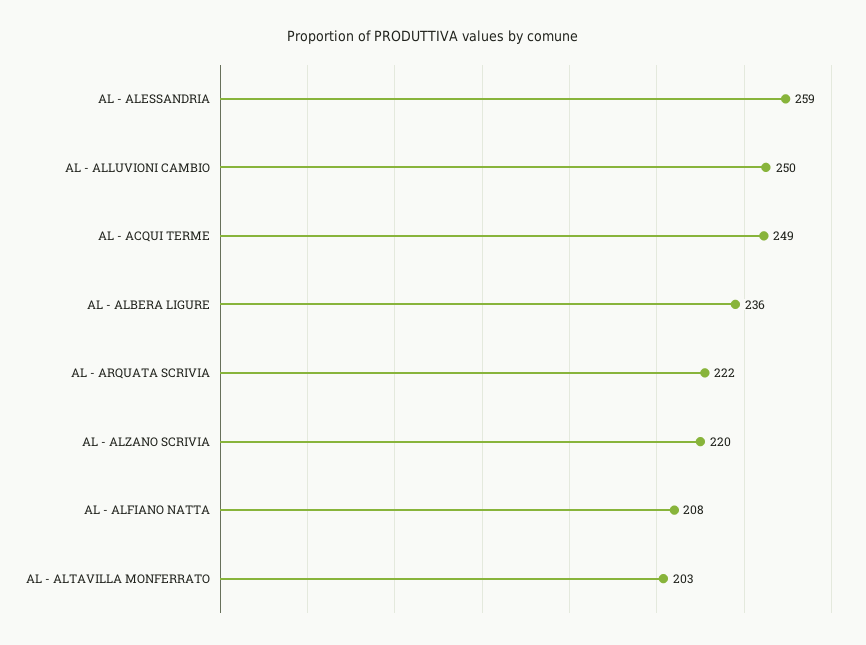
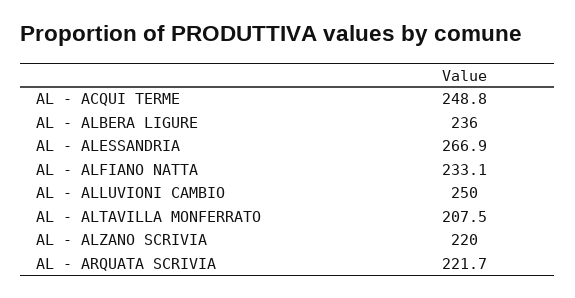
AL - ALESSANDRIA: 259 -> 266.9
AL - ALFIANO NATTA: 208 -> 233.1
AL - ALTAVILLA MONFERRATO: 203 -> 207.5

